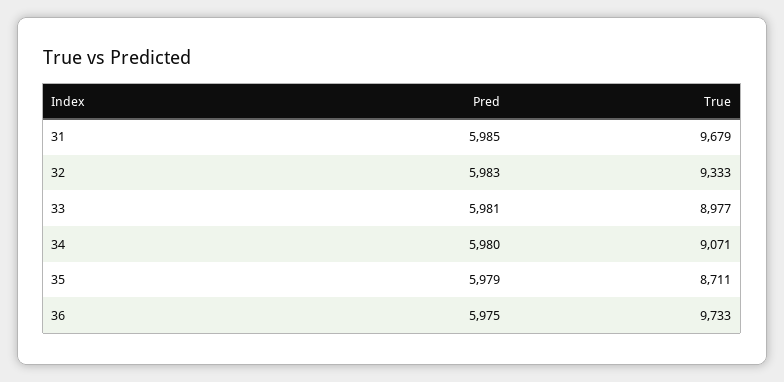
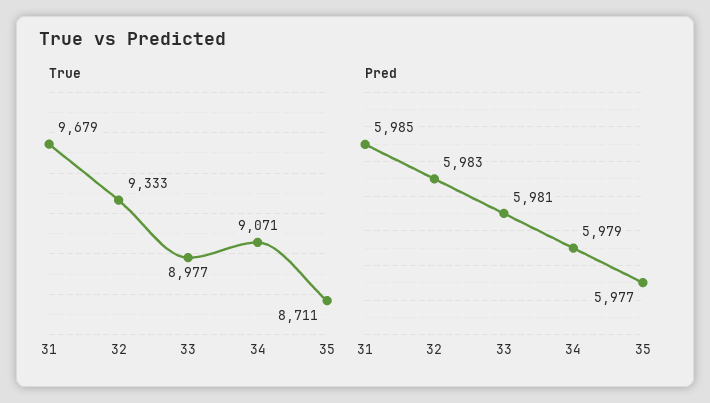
Pred, 34: 5980 -> 5979
Pred, 35: 5979 -> 5977
Pred, 36: 5975 -> none
True, 36: 9733 -> none

